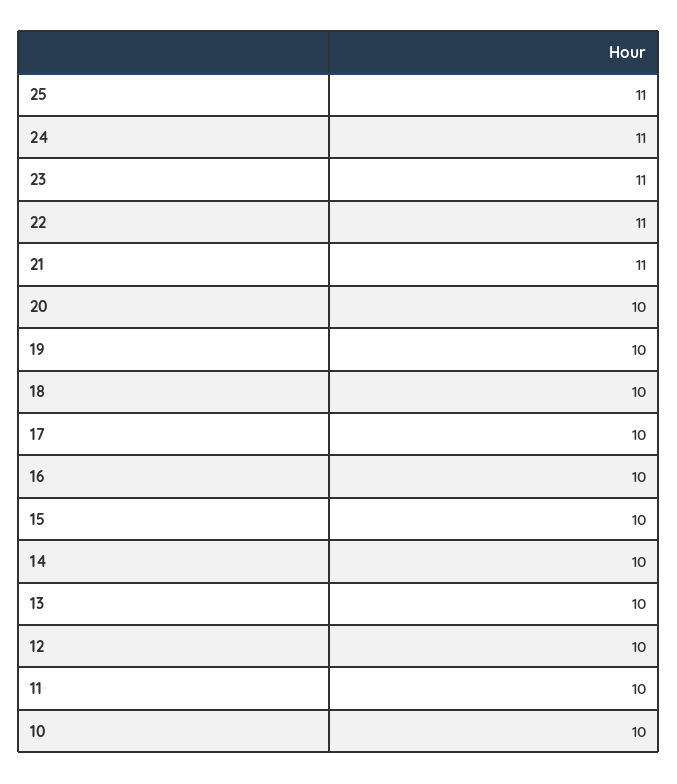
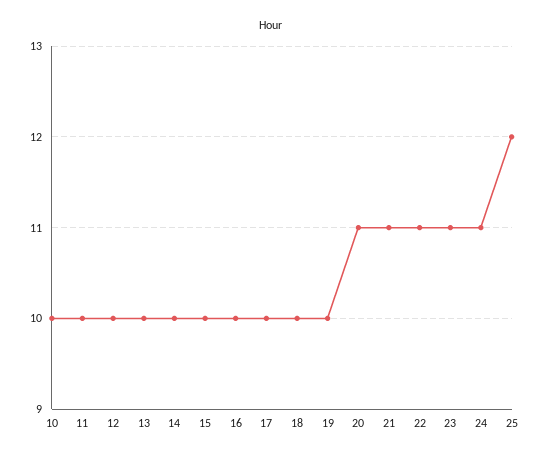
25: 11 -> 12
20: 10 -> 11

